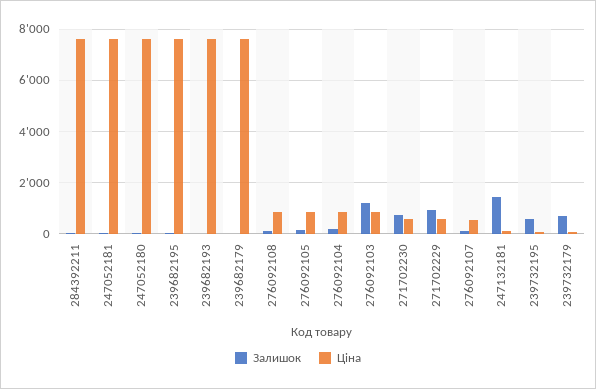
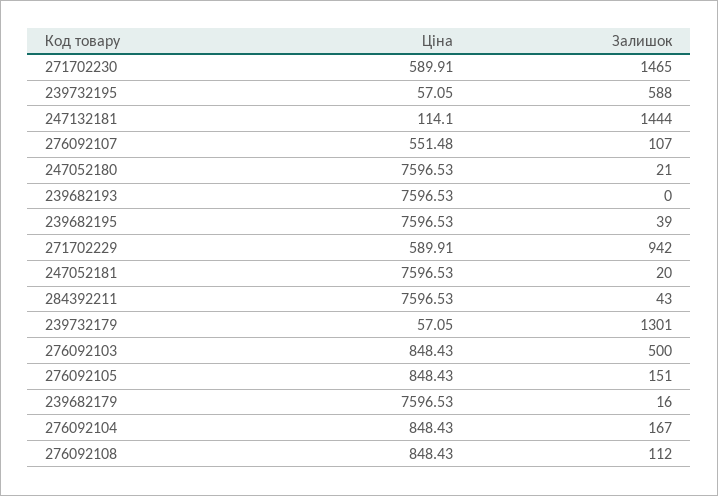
Залишок, 276092103: 1250 -> 500
Залишок, 271702230: 750 -> 1465
Залишок, 239732179: 750 -> 1301

